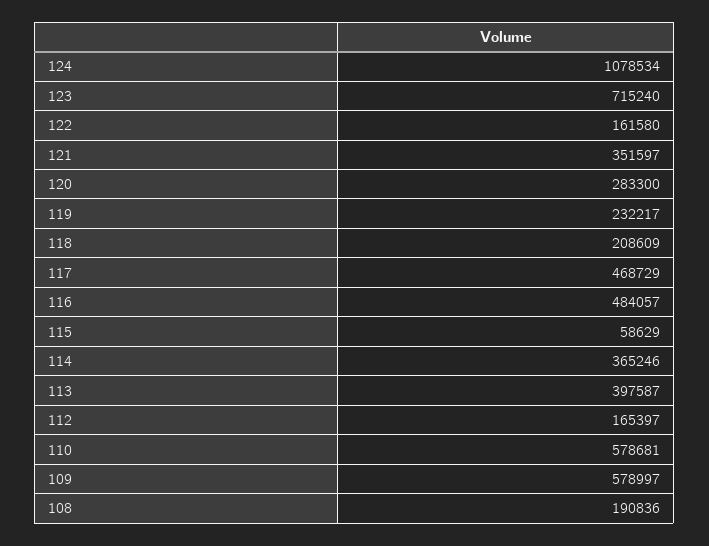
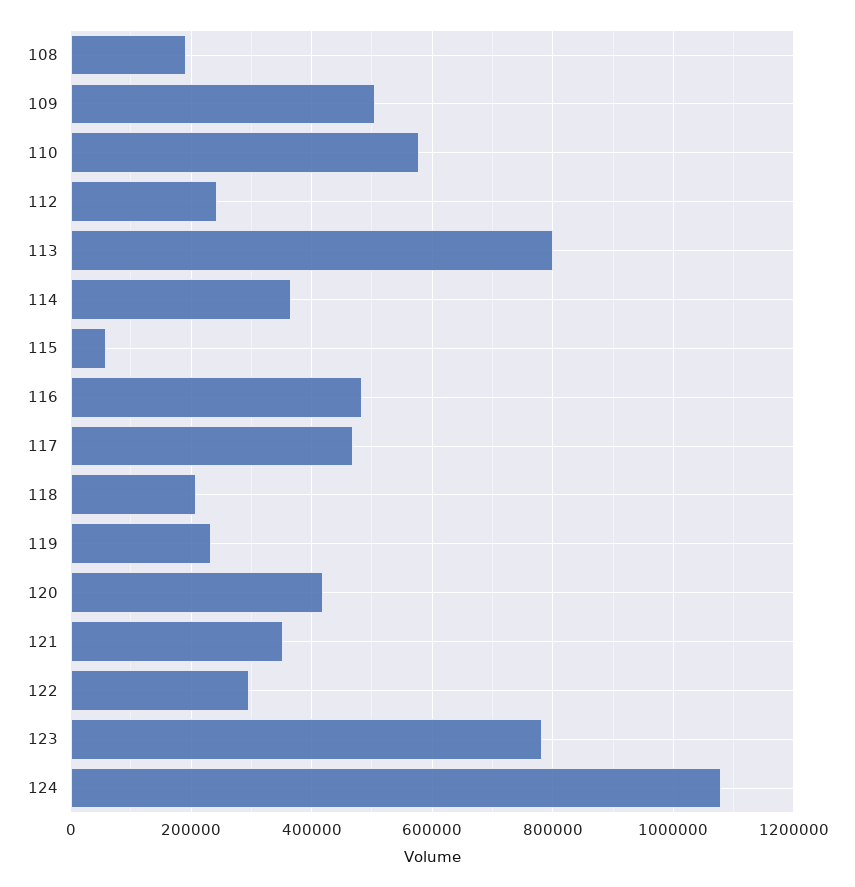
123: 715240 -> 780000
122: 161580 -> 300000
120: 283300 -> 420000
113: 397587 -> 800000
112: 165397 -> 240000
109: 578997 -> 500000

